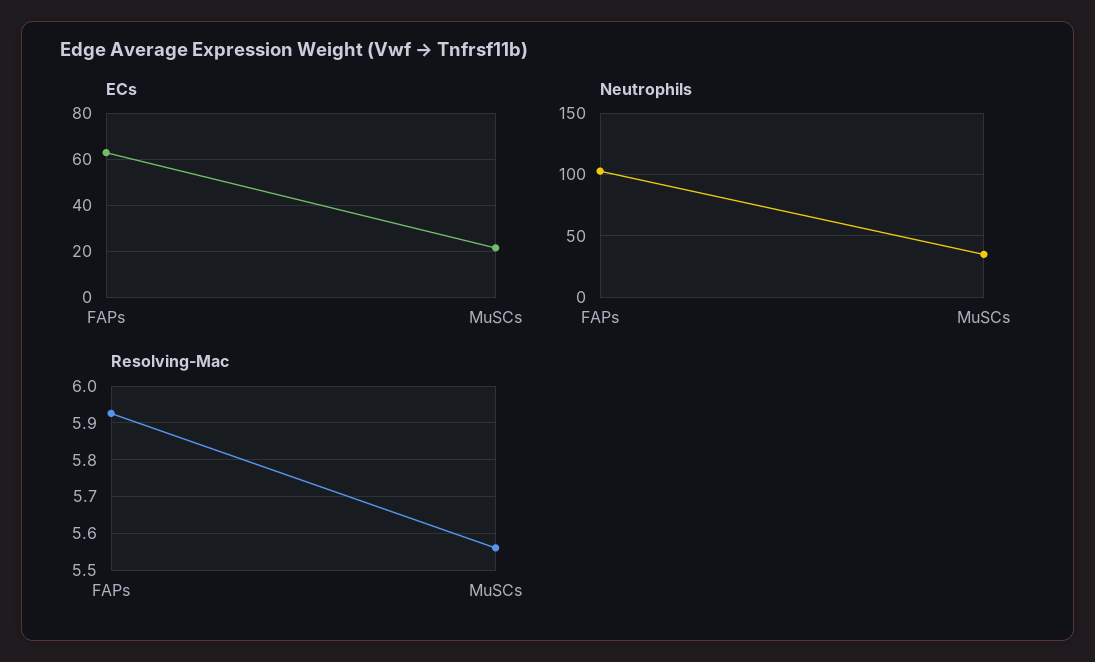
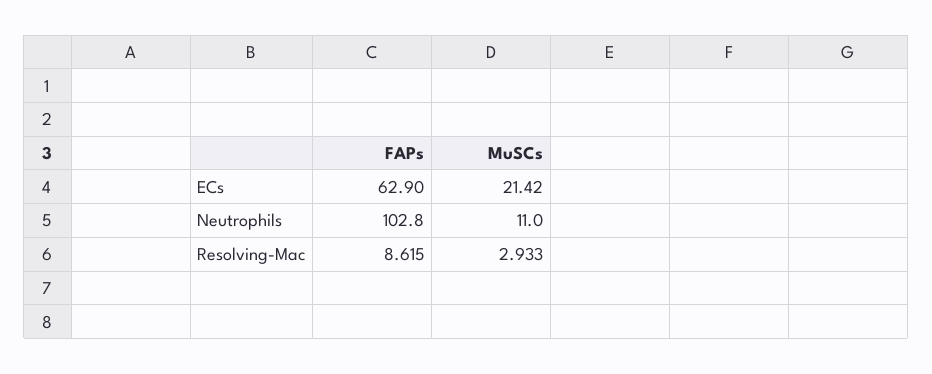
Neutrophils, MuSCs: 35 -> 11
Resolving-Mac, FAPs: 5.92 -> 8.615
Resolving-Mac, MuSCs: 5.56 -> 2.933

